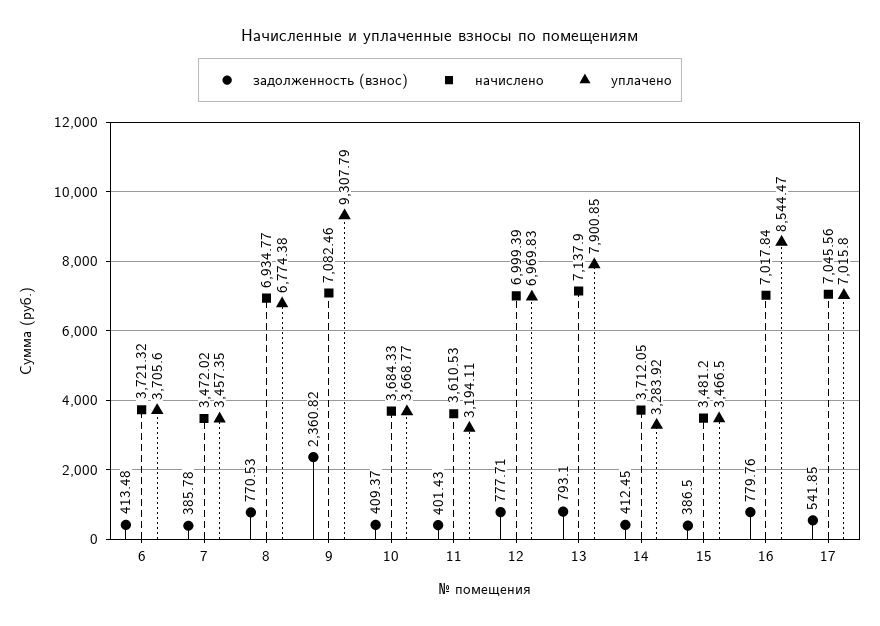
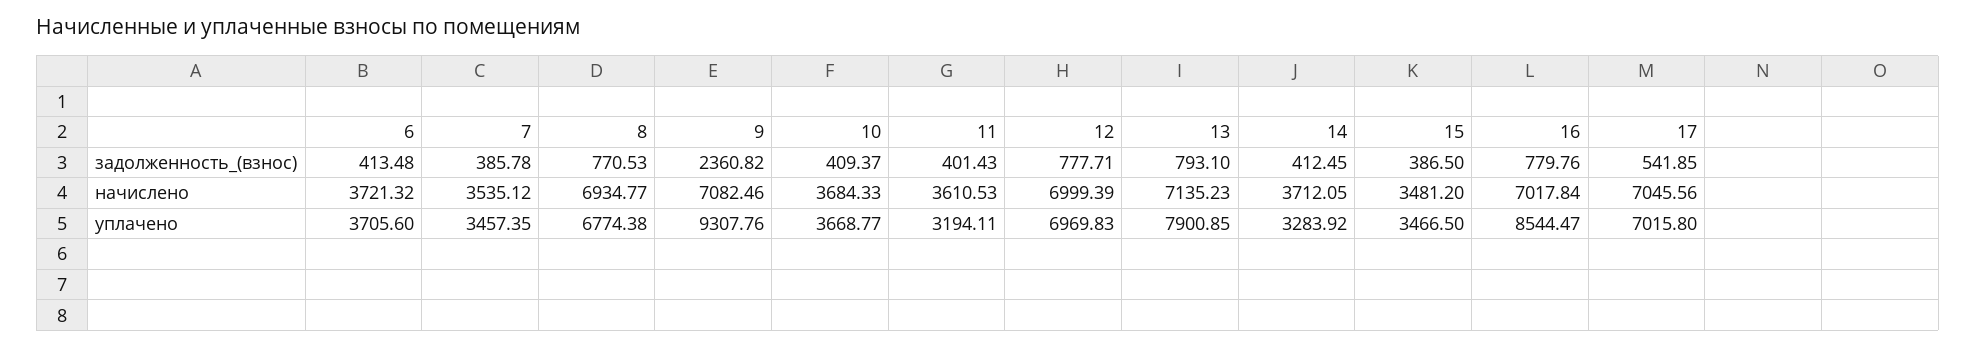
начислено, 7: 3472.02 -> 3535.12
уплачено, 9: 9307.79 -> 9307.76
начислено, 13: 7137.9 -> 7135.23

